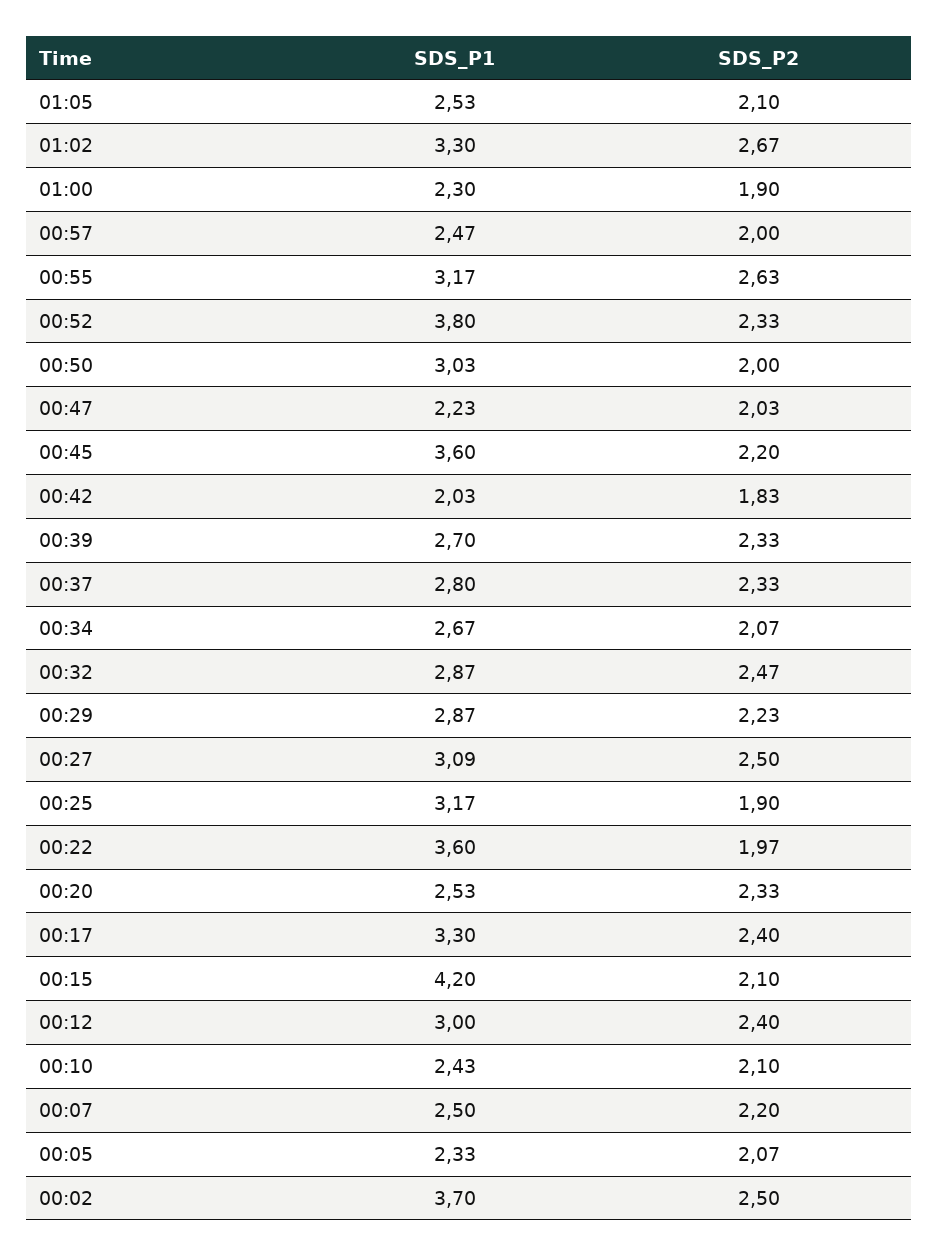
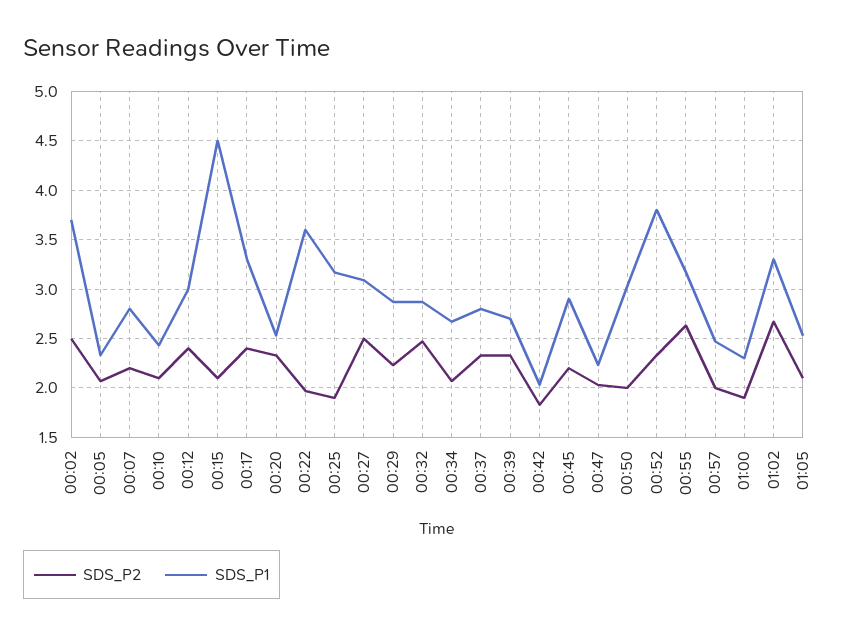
SDS_P1, 00:45: 3.6 -> 2.9
SDS_P1, 00:15: 4.2 -> 4.5
SDS_P1, 00:07: 2.5 -> 2.8

